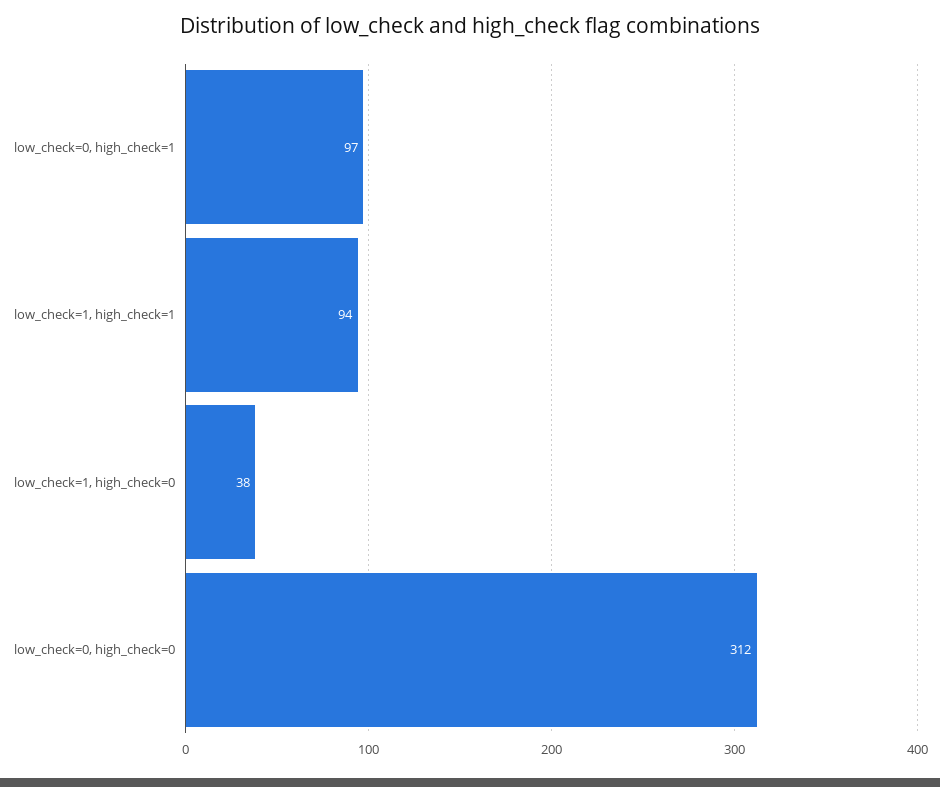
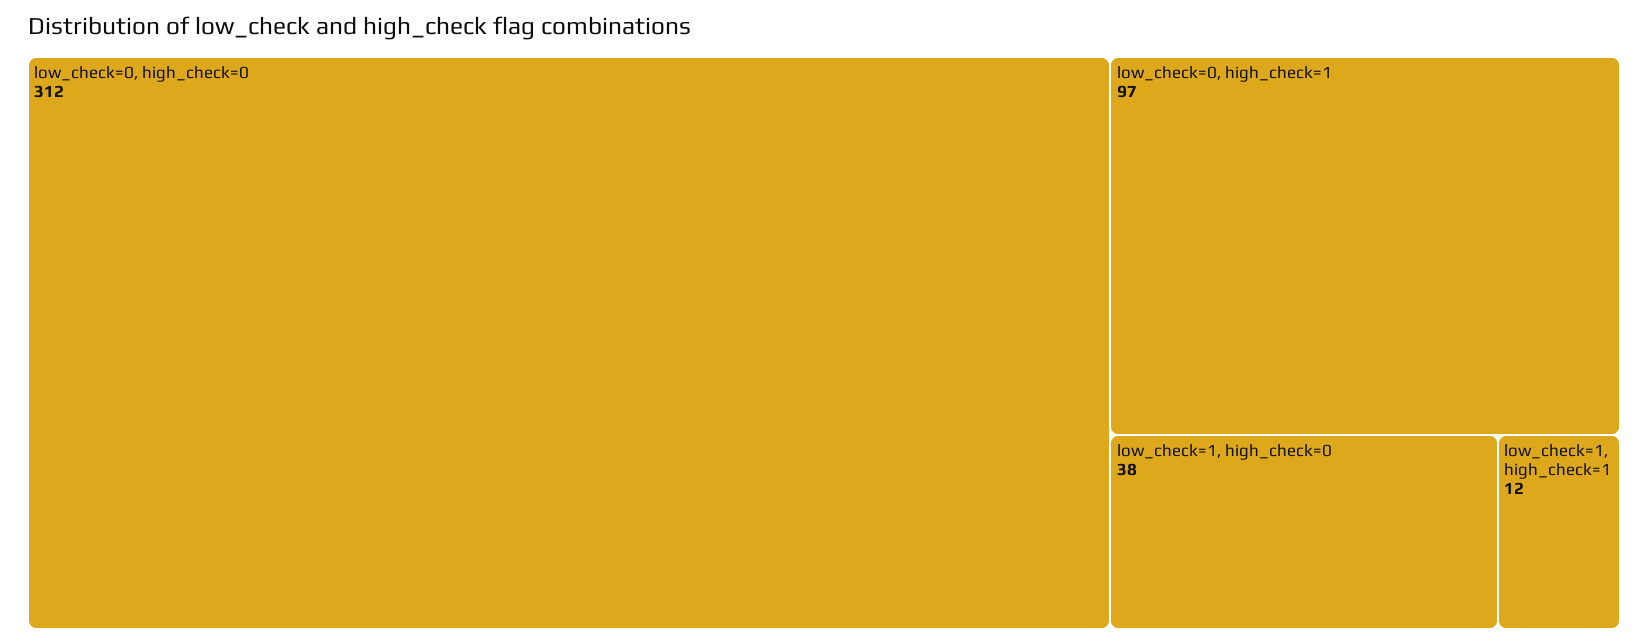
low_check=1, high_check=1: 94 -> 12

